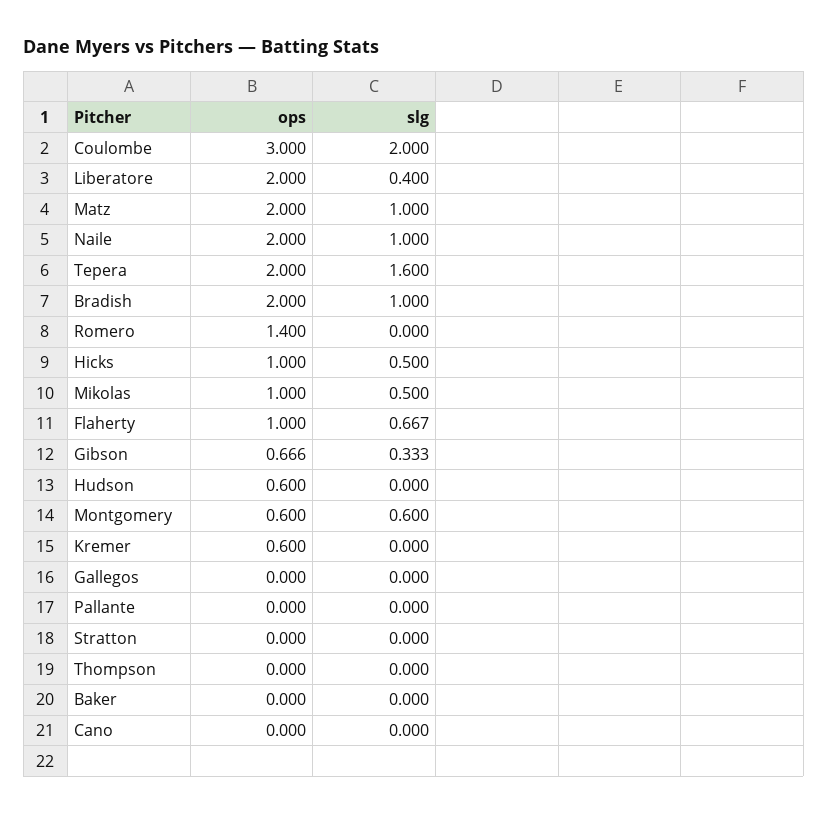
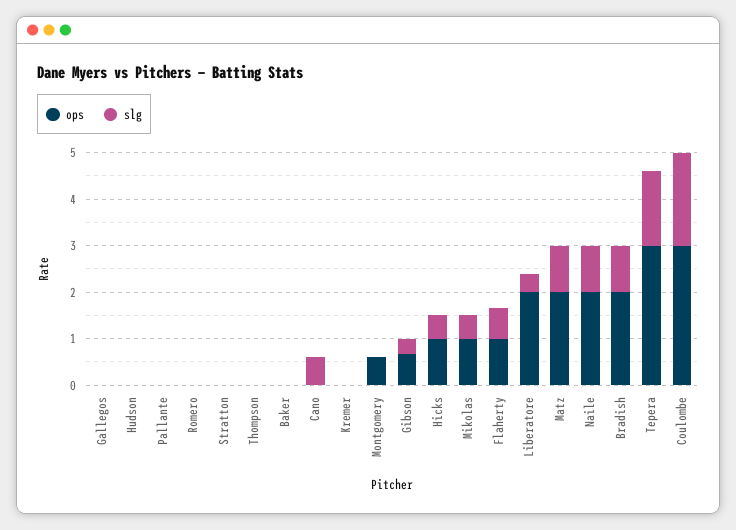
ops, Tepera: 2 -> 3
ops, Romero: 1.4 -> 0
ops, Hudson: 0.6 -> 0
slg, Montgomery: 0.6 -> 0
ops, Kremer: 0.6 -> 0
slg, Cano: 0 -> 0.6

